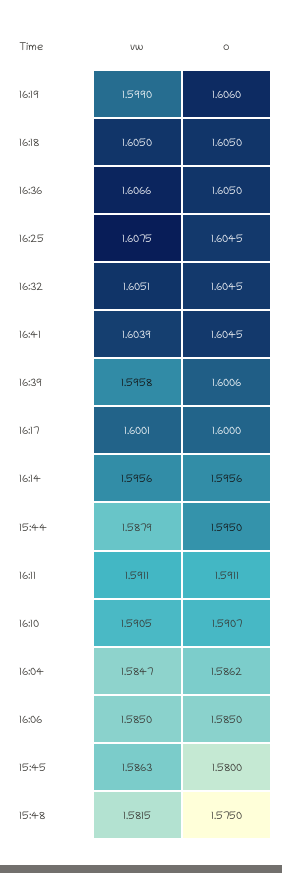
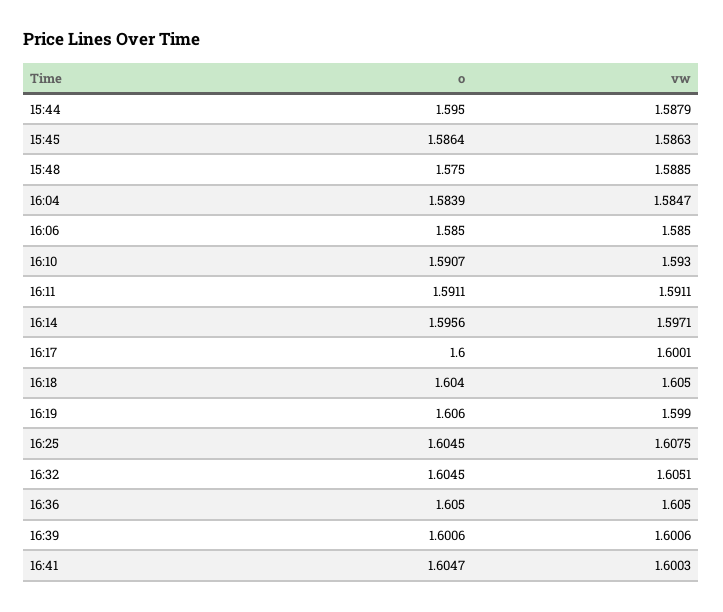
o, 16:18: 1.605 -> 1.604
vw, 16:36: 1.6066 -> 1.605
vw, 16:41: 1.6039 -> 1.6003
o, 16:41: 1.6045 -> 1.6047
vw, 16:39: 1.5958 -> 1.6006
vw, 16:14: 1.5956 -> 1.5971
vw, 16:10: 1.5905 -> 1.593
o, 16:04: 1.5862 -> 1.5839
o, 15:45: 1.58 -> 1.5864
vw, 15:48: 1.5815 -> 1.5885

